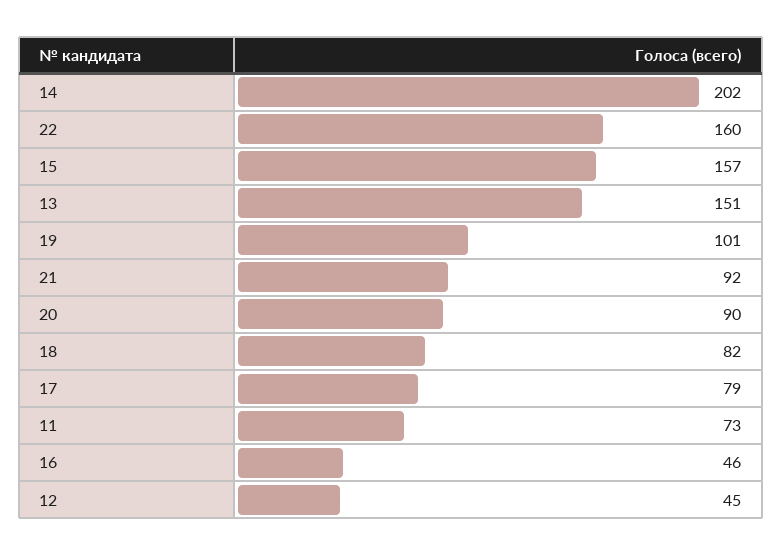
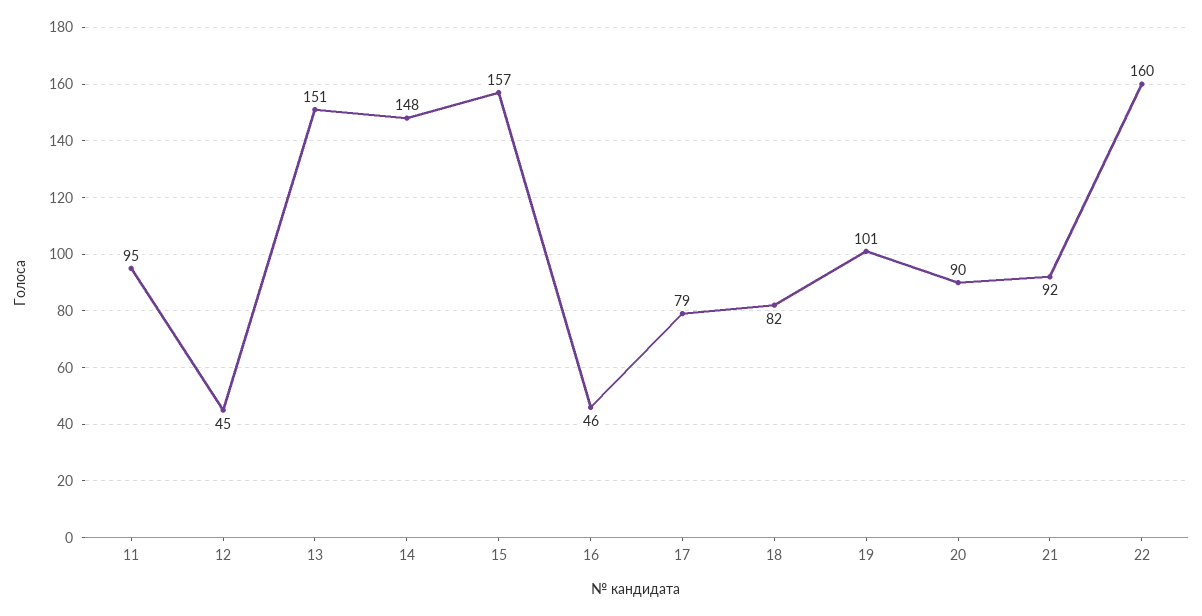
14: 202 -> 148
11: 73 -> 95

